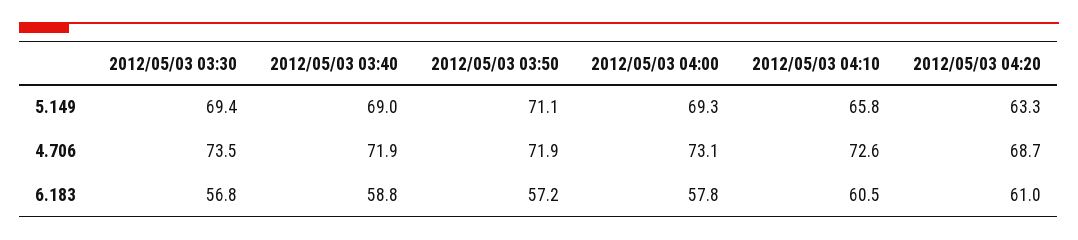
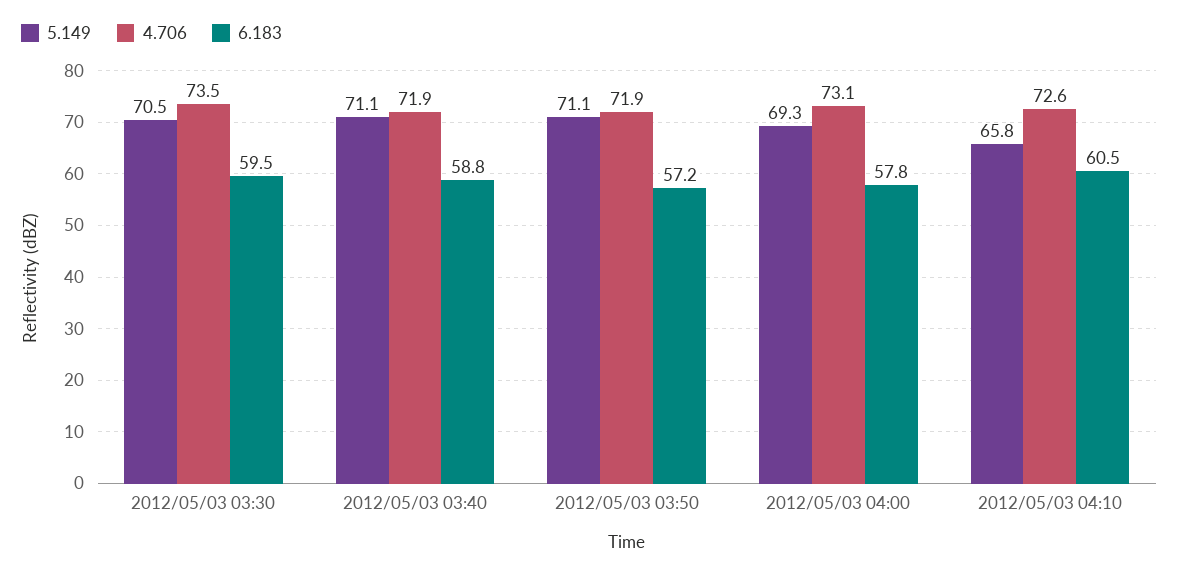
5.149, 2012/05/03 03:30: 69.4 -> 70.5
5.149, 2012/05/03 03:40: 69 -> 71.1
5.149, 2012/05/03 04:20: 63.3 -> none
4.706, 2012/05/03 04:20: 68.7 -> none
6.183, 2012/05/03 03:30: 56.8 -> 59.5
6.183, 2012/05/03 04:20: 61 -> none

